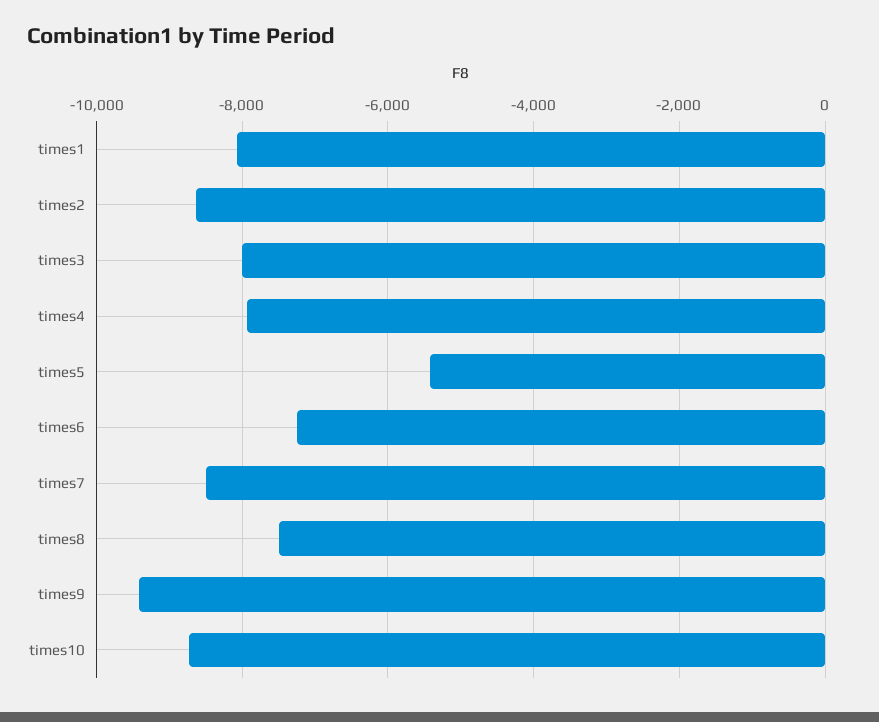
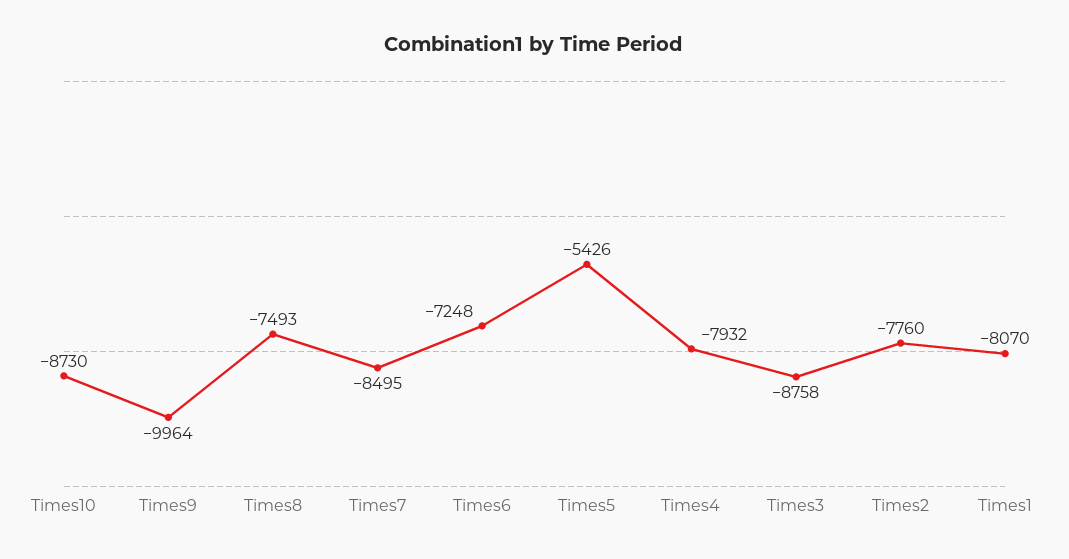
times2: -8600 -> -7760
times3: -8000 -> -8758
times9: -9400 -> -9964

